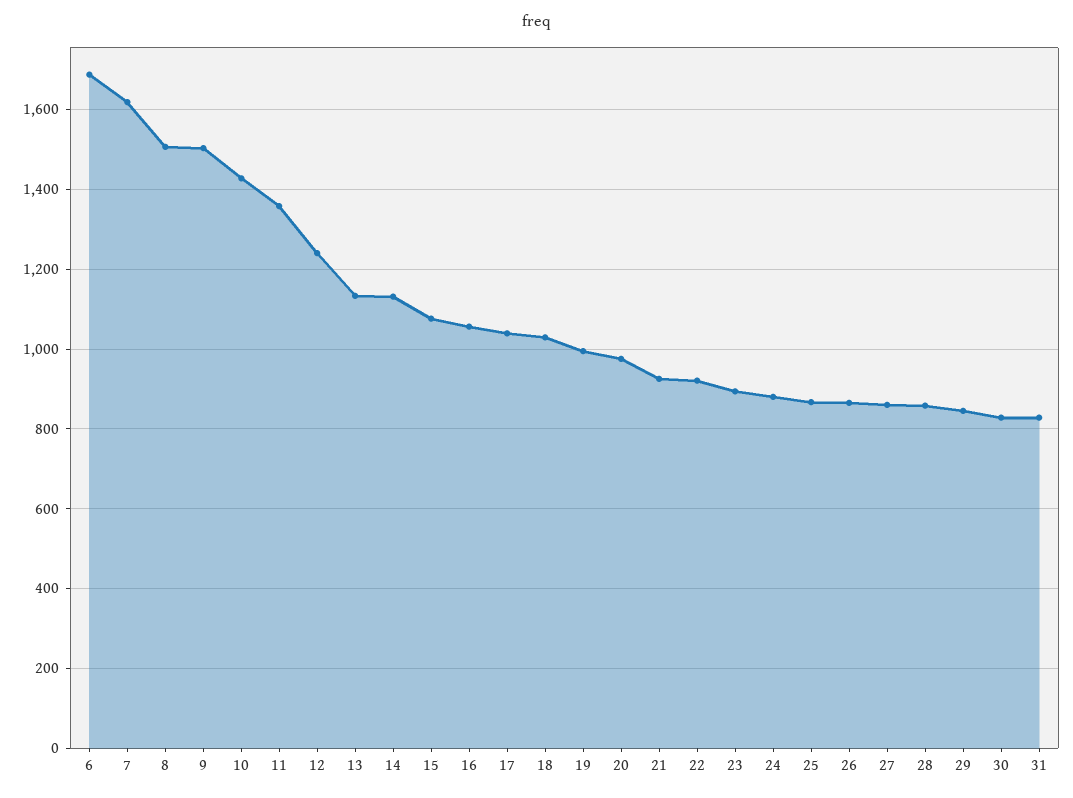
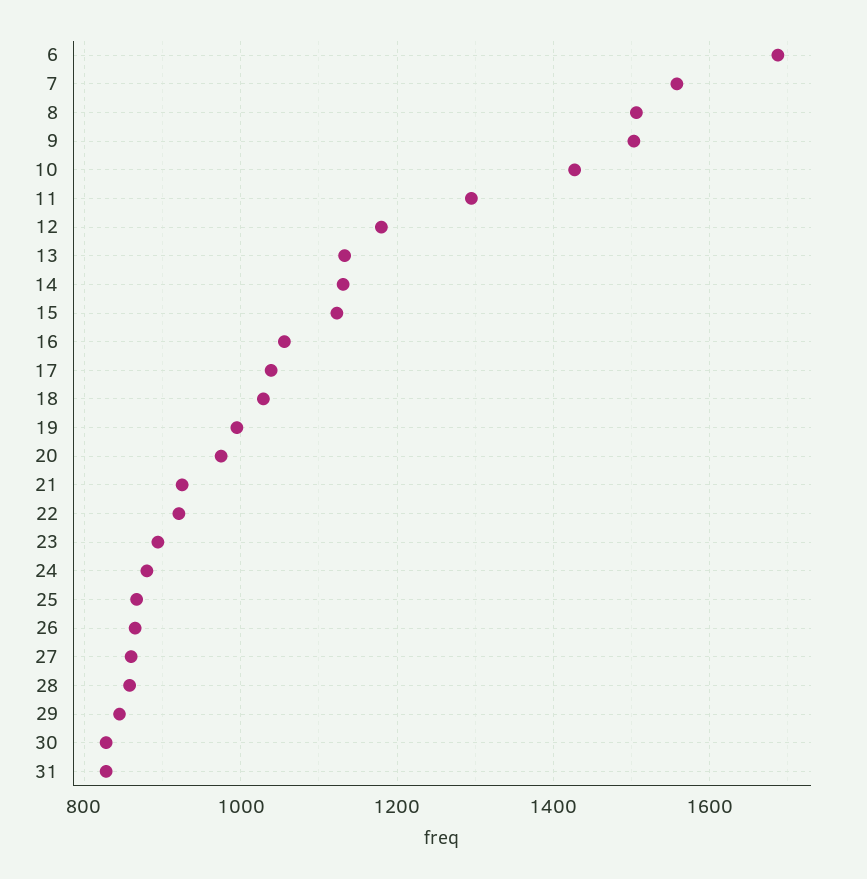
7: 1620 -> 1560
11: 1360 -> 1300
12: 1240 -> 1180
15: 1080 -> 1120

